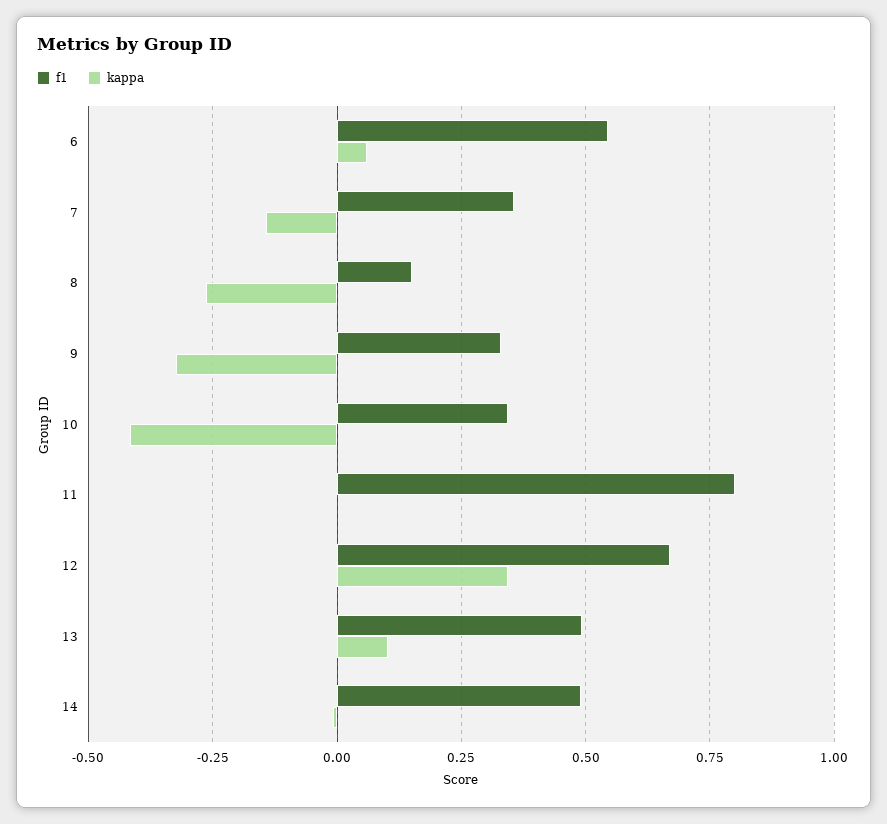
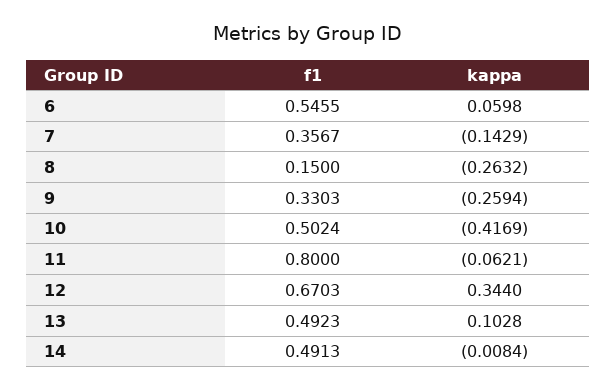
kappa, 9: -0.325 -> -0.2594
f1, 10: 0.35 -> 0.5024
kappa, 11: 0 -> -0.0621

